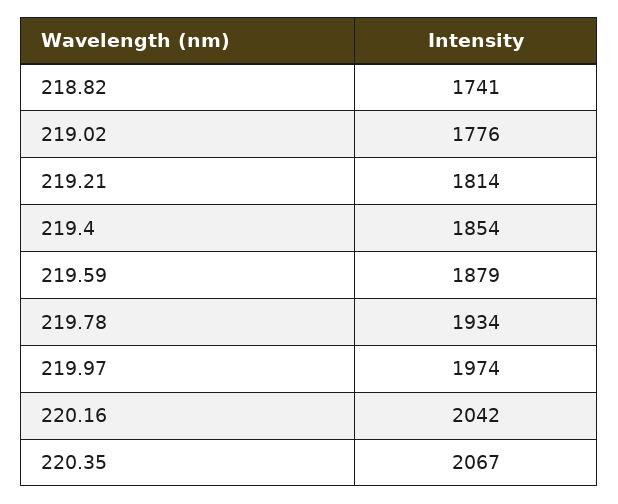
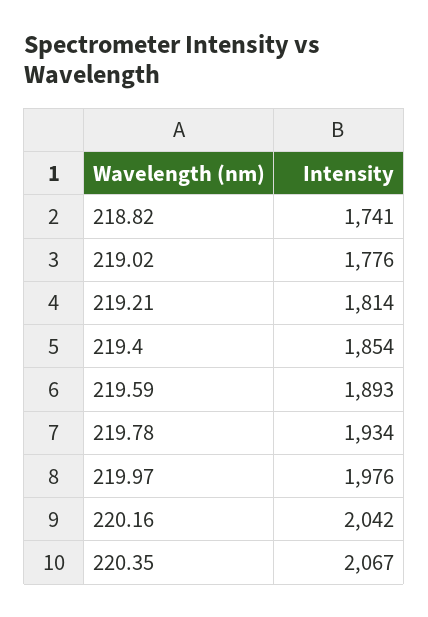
219.59: 1879 -> 1893
219.97: 1974 -> 1976

